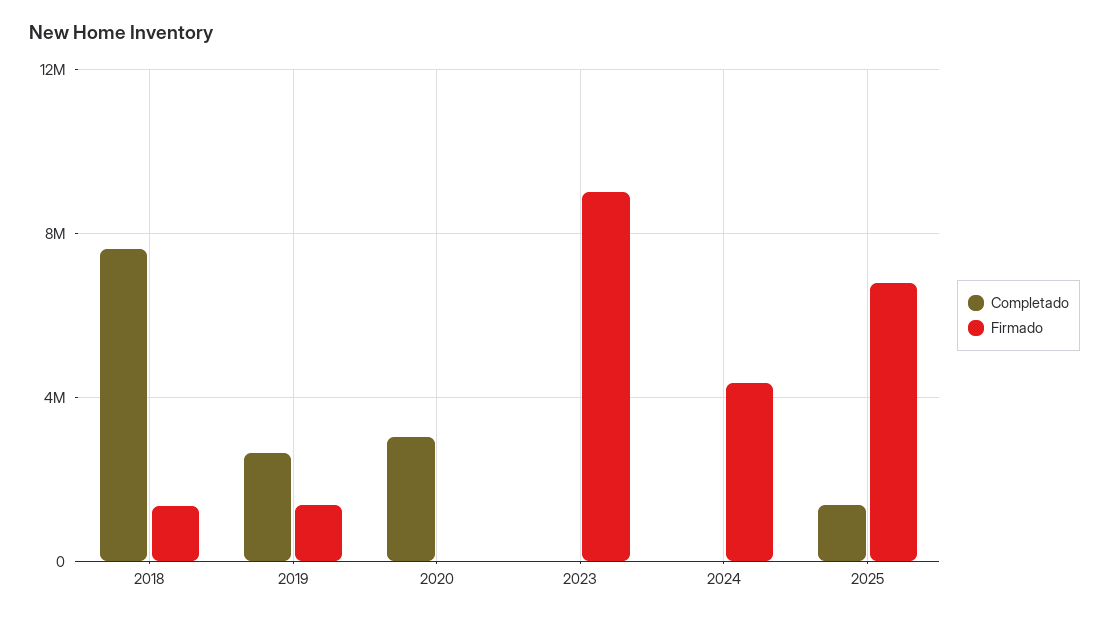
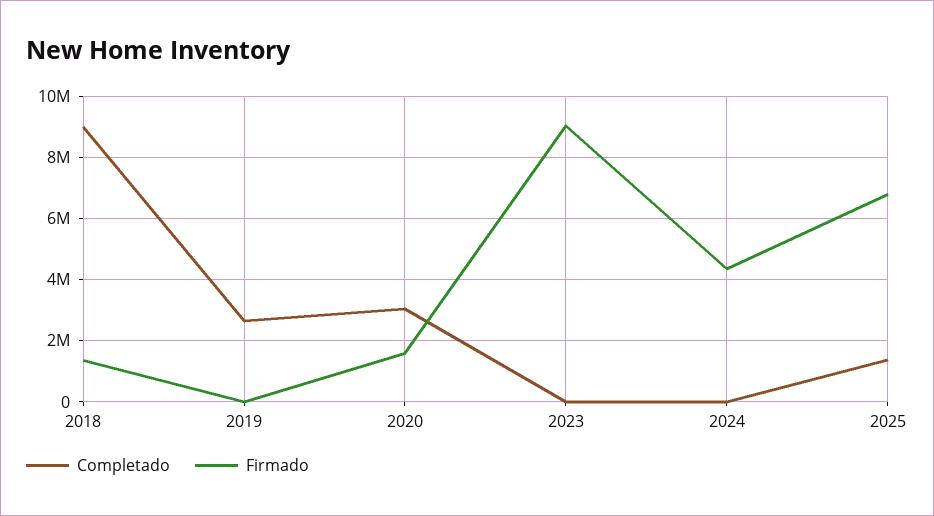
Completado, 2018: 7500000 -> 9000000
Firmado, 2019: 1500000 -> 0
Firmado, 2020: 0 -> 1600000

